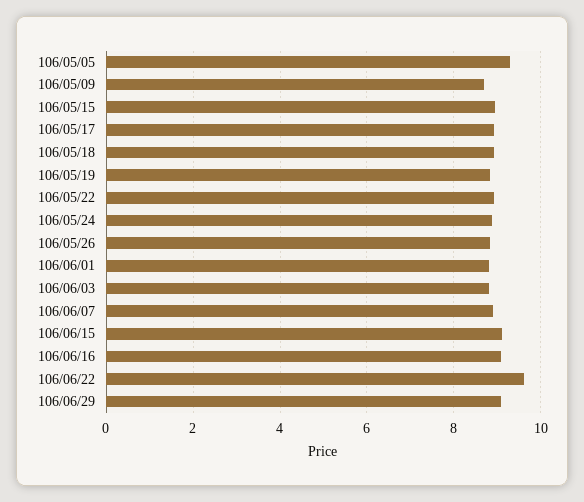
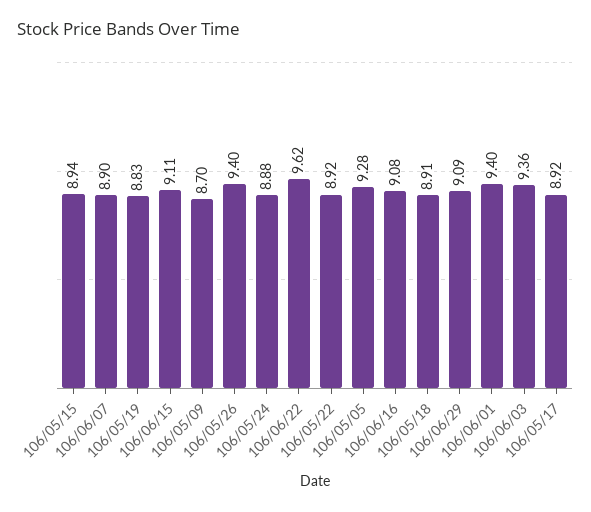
106/05/26: 8.8 -> 9.4
106/06/01: 8.8 -> 9.4
106/06/03: 8.8 -> 9.36

